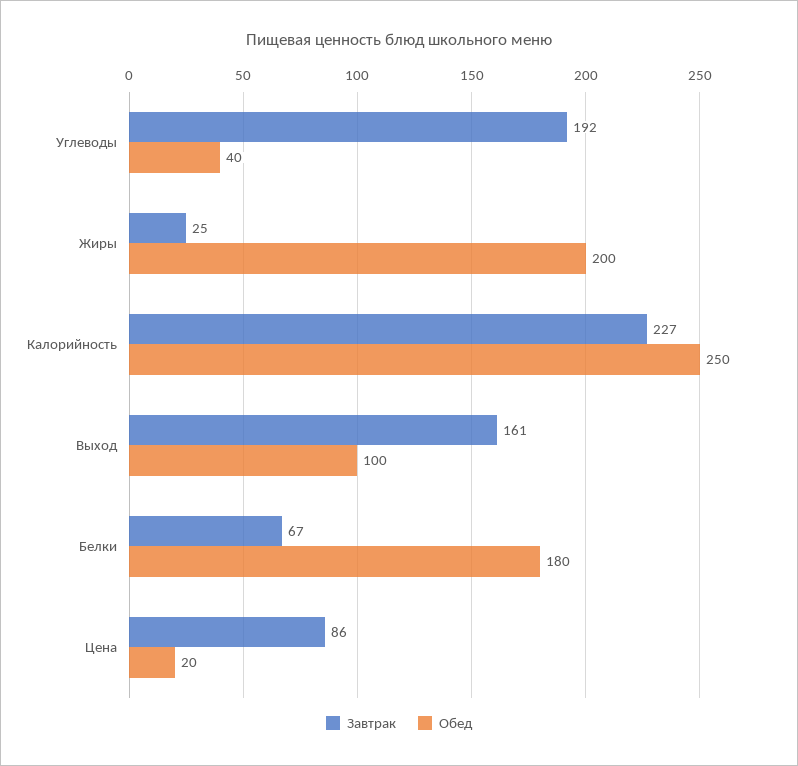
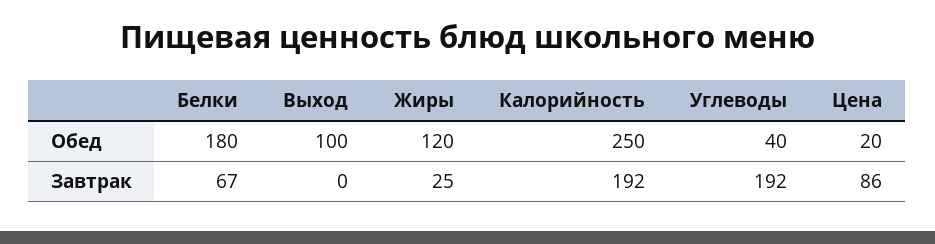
Обед, Жиры: 200 -> 120
Завтрак, Калорийность: 227 -> 192
Завтрак, Выход: 161 -> 0

